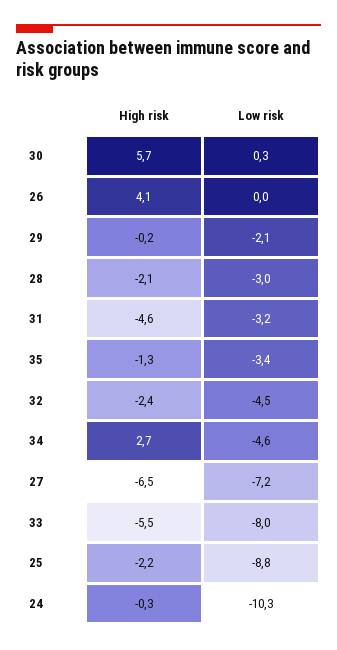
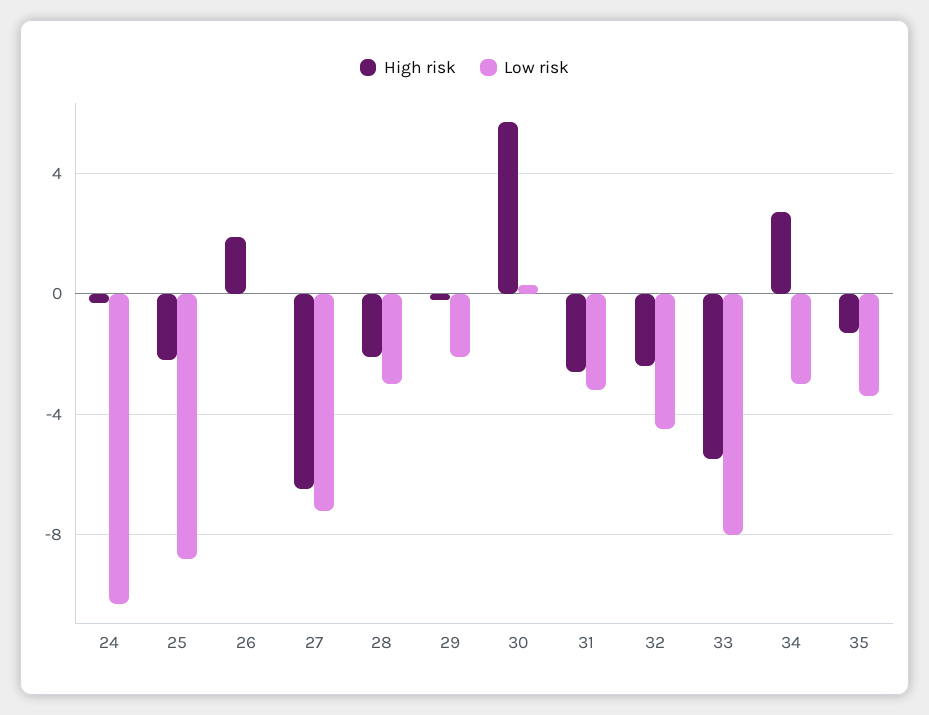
High risk, 26: 4.1 -> 2
High risk, 31: -4.6 -> -2.5
Low risk, 34: -4.6 -> -3

